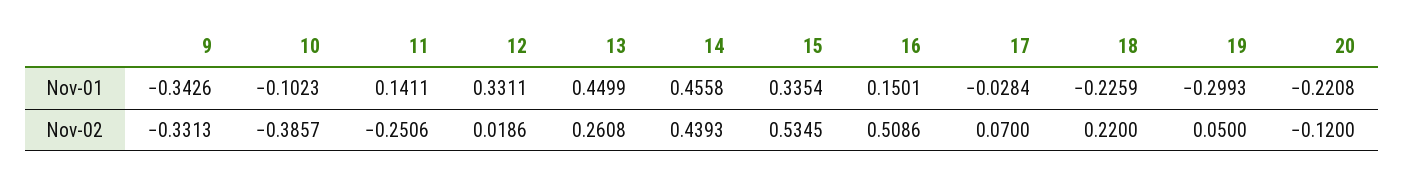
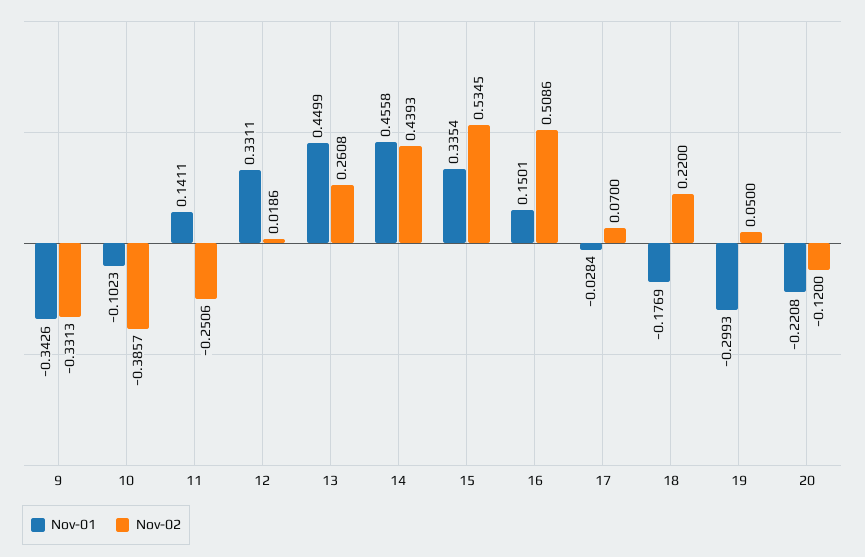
Nov-01, 18: -0.2259 -> -0.1769

